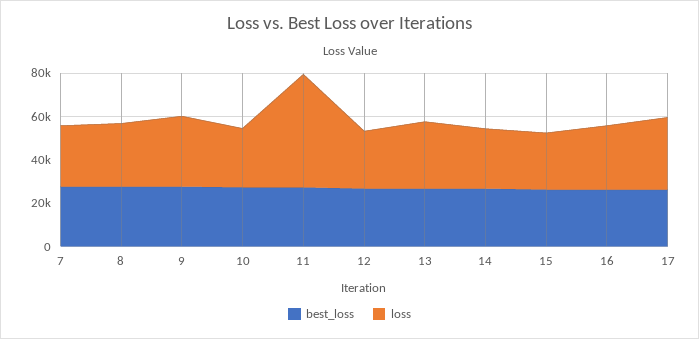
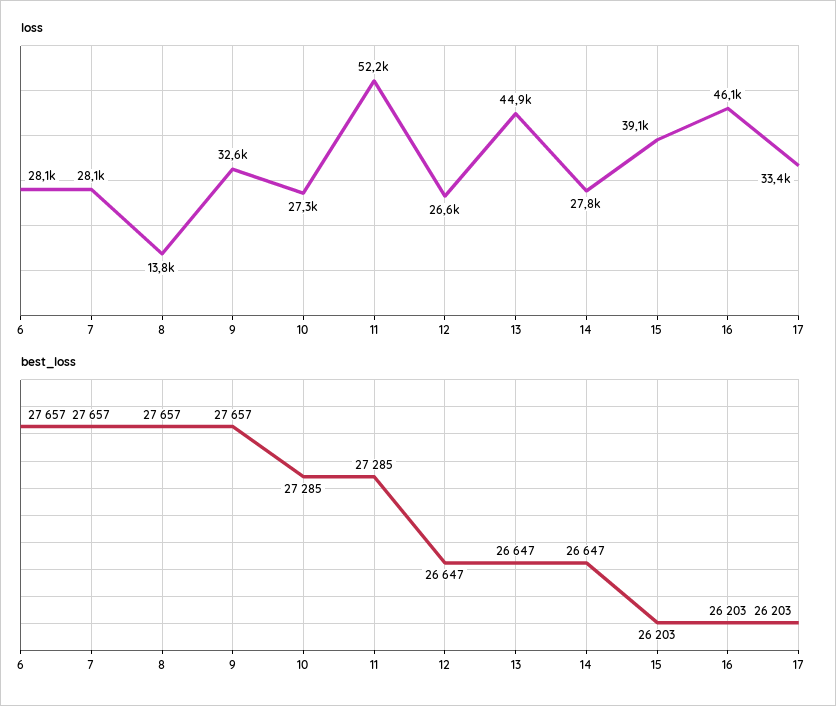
loss, 8: 30000 -> 13800
loss, 13: 30000 -> 44900
loss, 15: 25000 -> 39100
loss, 16: 30000 -> 46100
loss, 6: none -> 28100
best_loss, 6: none -> 27657

